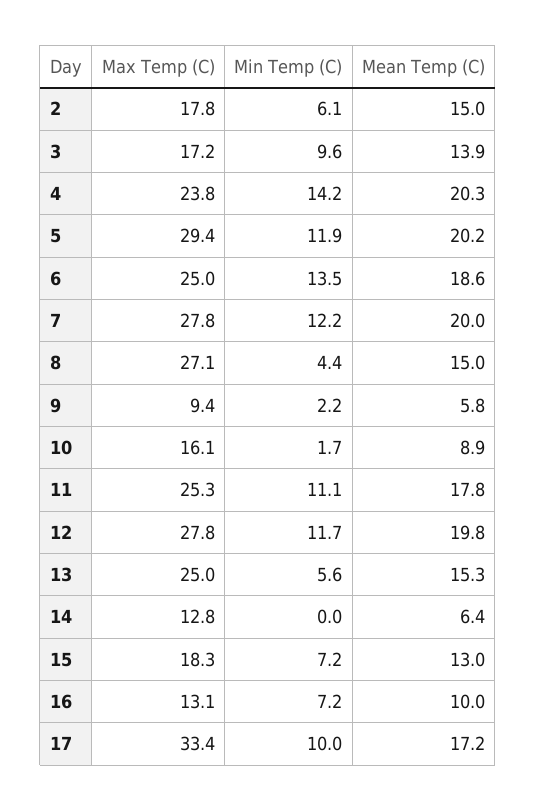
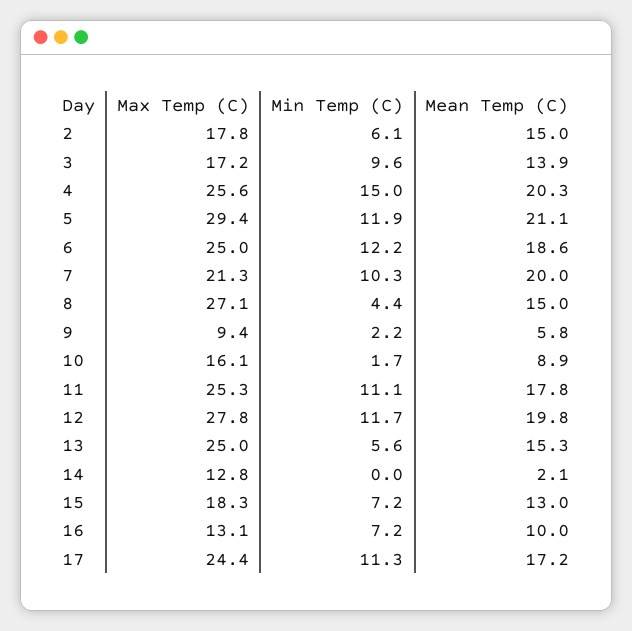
Max Temp (C), 4: 23.8 -> 25.6
Min Temp (C), 4: 14.2 -> 15
Mean Temp (C), 5: 20.2 -> 21.1
Min Temp (C), 6: 13.5 -> 12.2
Max Temp (C), 7: 27.8 -> 21.3
Min Temp (C), 7: 12.2 -> 10.3
Mean Temp (C), 14: 6.4 -> 2.1
Max Temp (C), 17: 33.4 -> 24.4
Min Temp (C), 17: 10 -> 11.3

